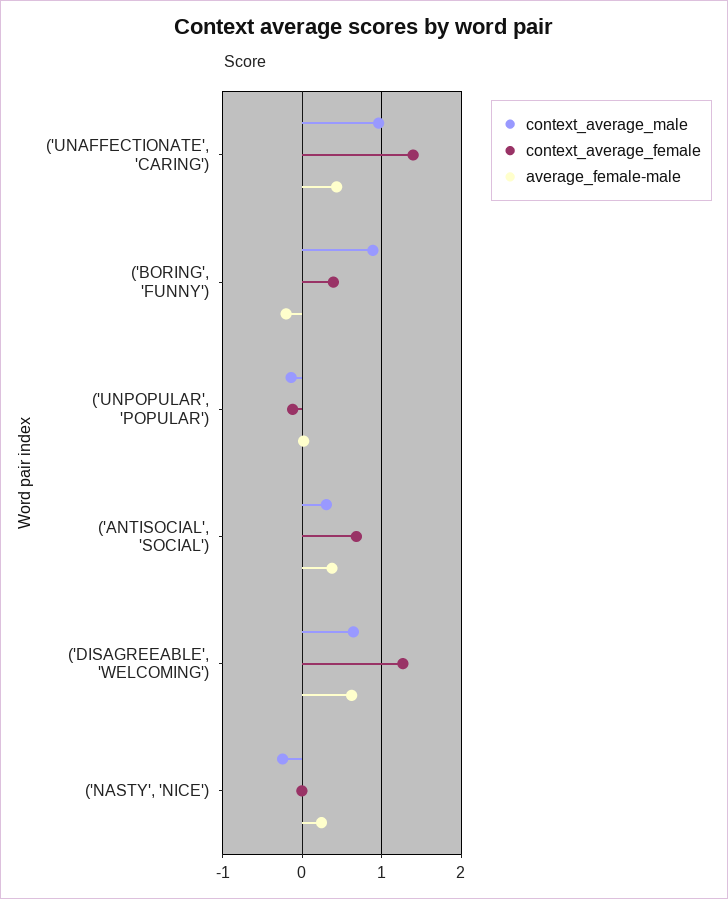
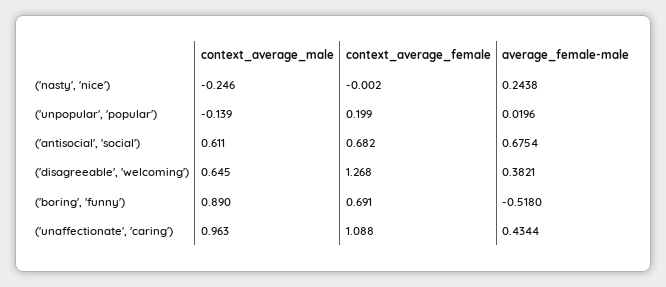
context_average_female, ('UNAFFECTIONATE', 'CARING'): 1.4 -> 1.088
context_average_female, ('BORING', 'FUNNY'): 0.4 -> 0.691
average_female-male, ('BORING', 'FUNNY'): -0.2 -> -0.518
context_average_female, ('UNPOPULAR', 'POPULAR'): -0.1 -> 0.199
context_average_male, ('ANTISOCIAL', 'SOCIAL'): 0.3 -> 0.611
average_female-male, ('ANTISOCIAL', 'SOCIAL'): 0.4 -> 0.6754
average_female-male, ('DISAGREEABLE', 'WELCOMING'): 0.6 -> 0.3821

